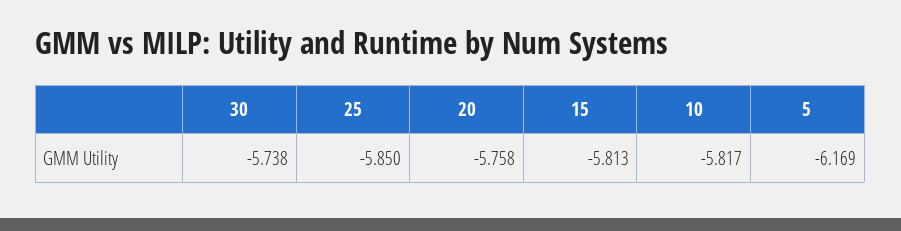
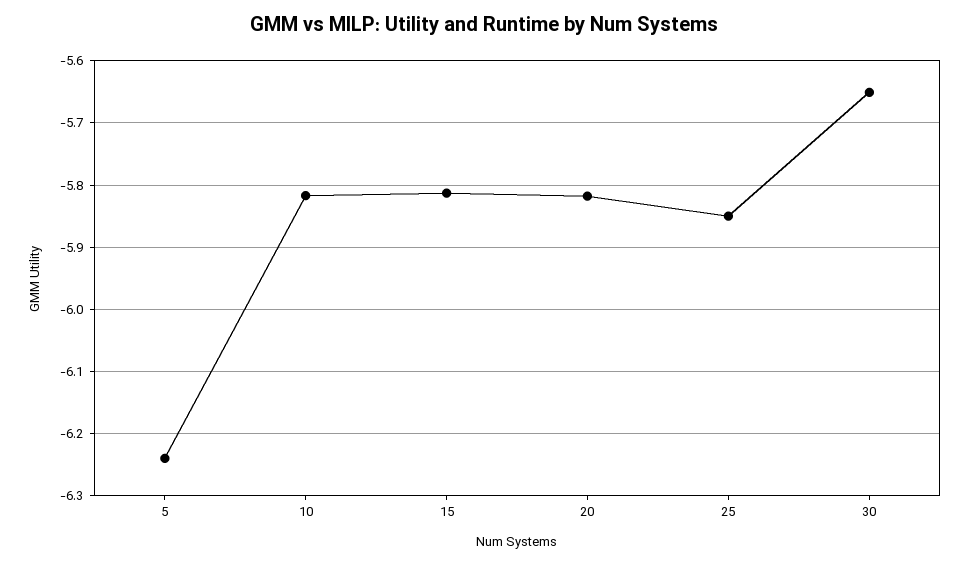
30: -5.738 -> -5.65
20: -5.758 -> -5.82
5: -6.169 -> -6.24

